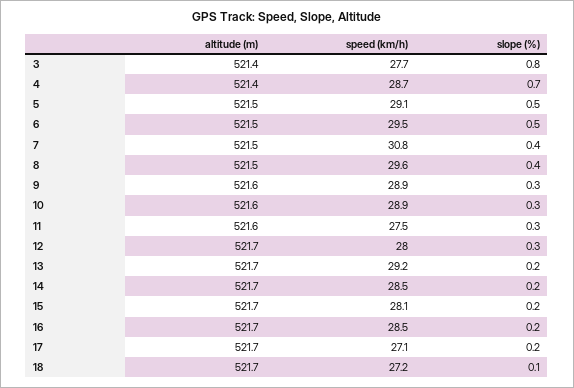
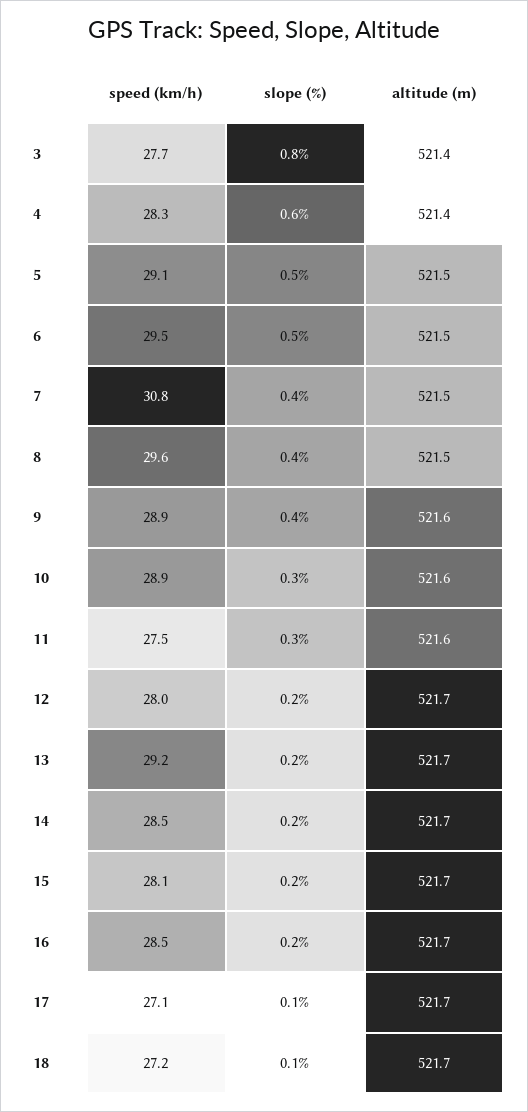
speed (km/h), 4: 28.7 -> 28.3
slope (%), 4: 0.7 -> 0.6
slope (%), 9: 0.3 -> 0.4
slope (%), 12: 0.3 -> 0.2
slope (%), 17: 0.2 -> 0.1

